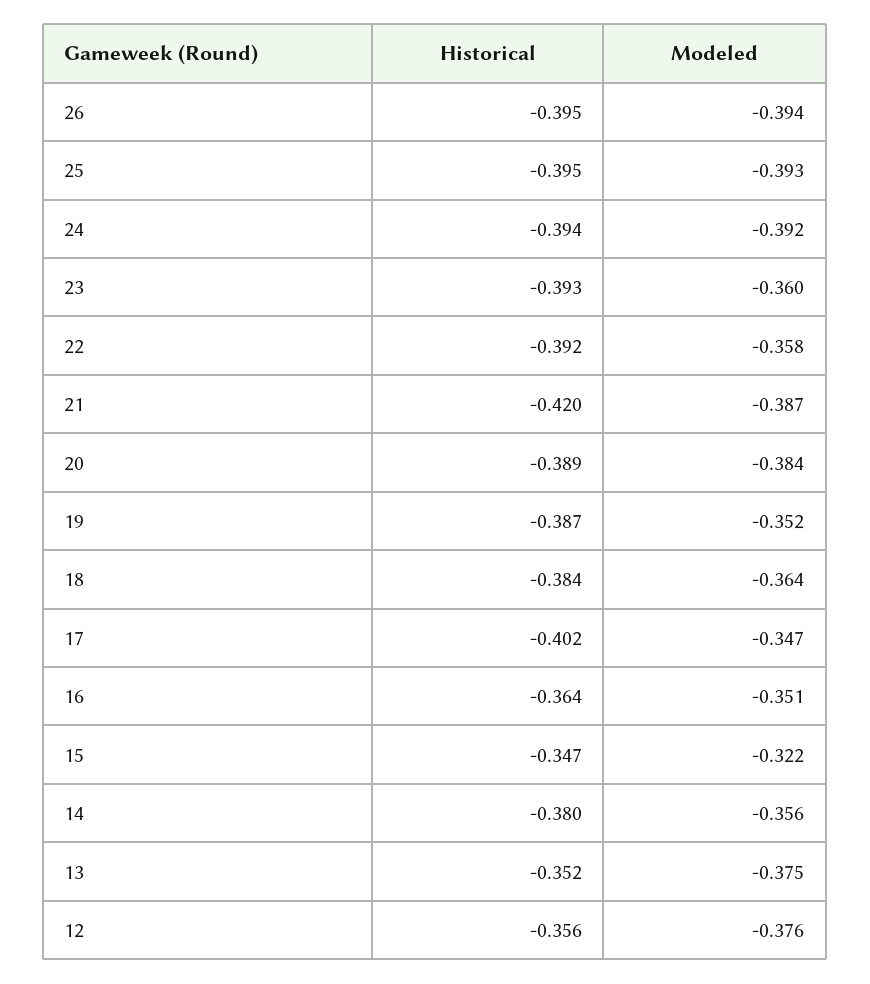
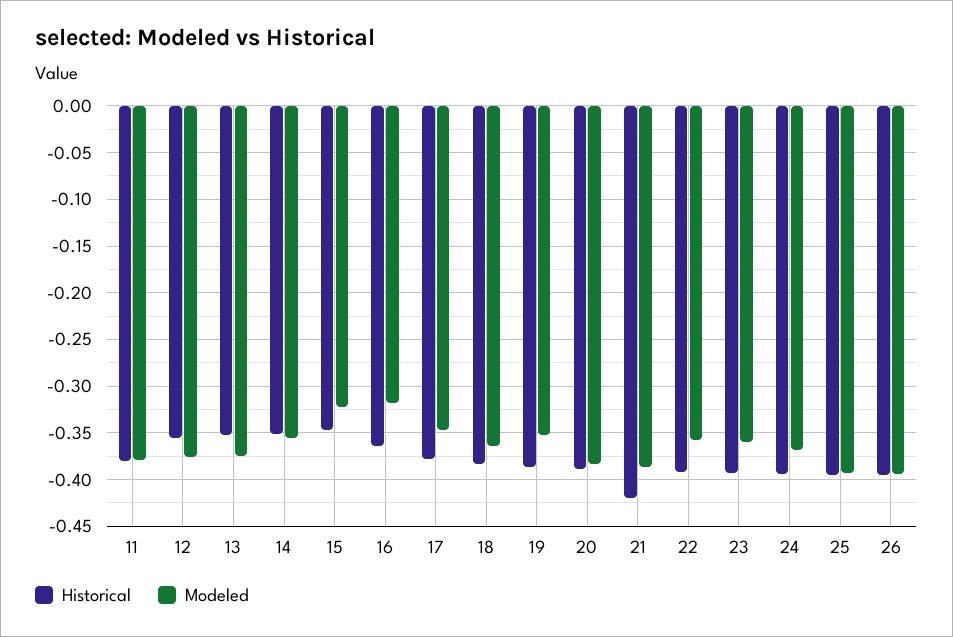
Modeled, 24: -0.392 -> -0.37
Historical, 17: -0.402 -> -0.38
Modeled, 16: -0.351 -> -0.32
Historical, 14: -0.38 -> -0.35
Historical, 11: none -> -0.38
Modeled, 11: none -> -0.38

